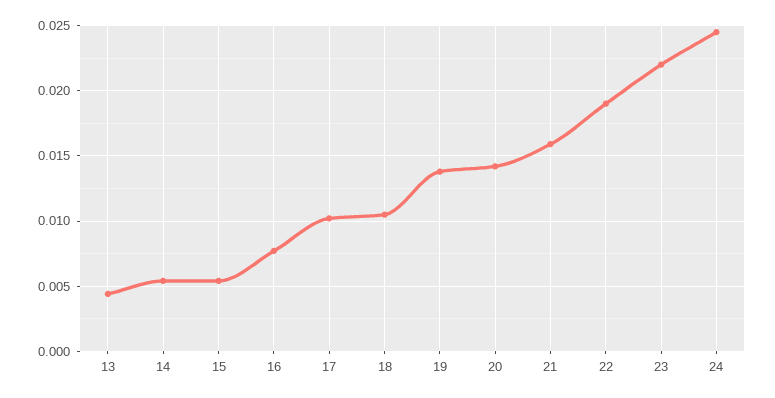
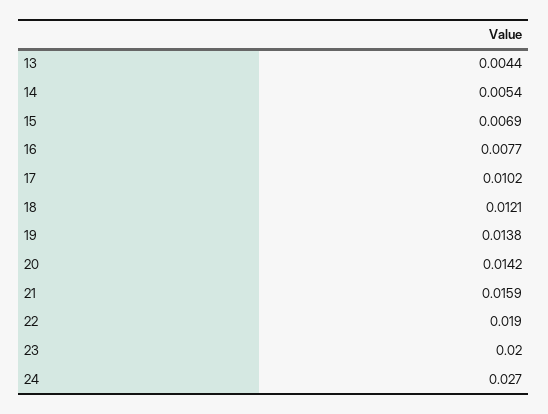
15: 0.0055 -> 0.0069
18: 0.0105 -> 0.0121
23: 0.022 -> 0.02
24: 0.0245 -> 0.027

